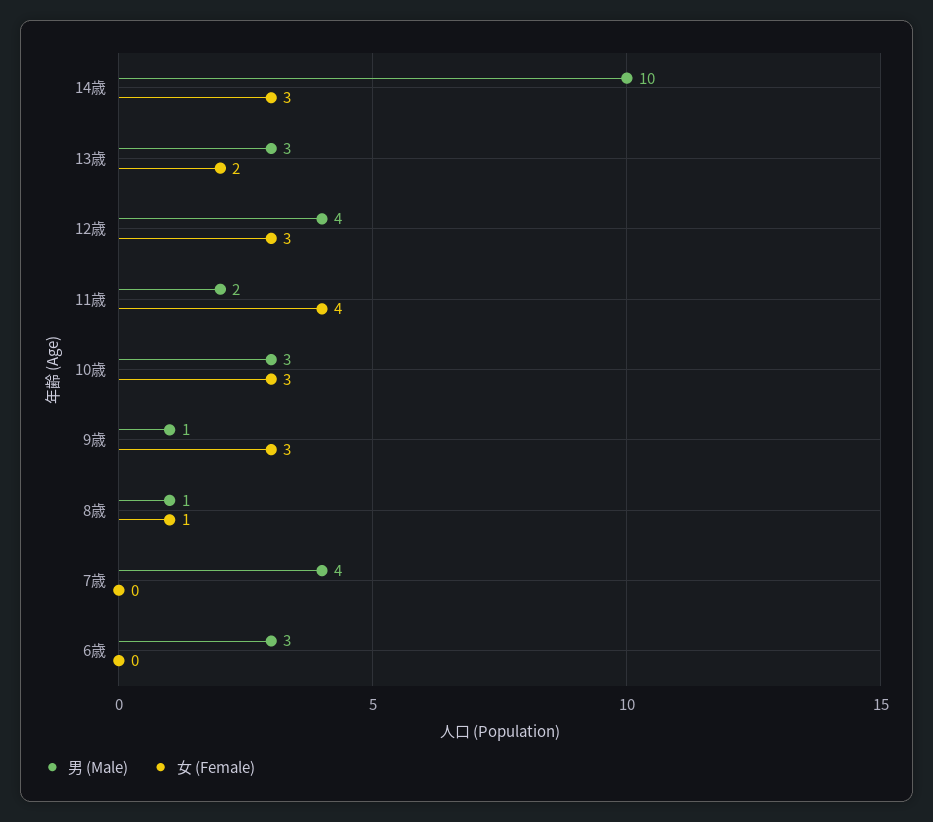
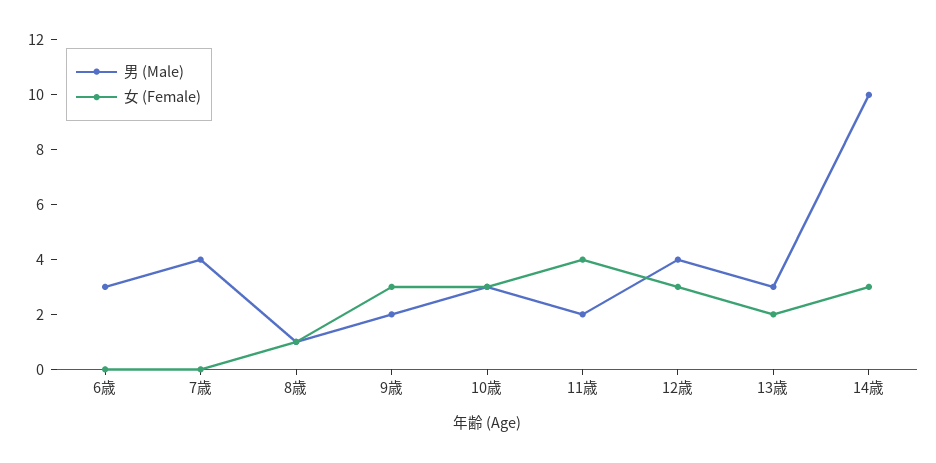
男 (Male), 9歳: 1 -> 2

